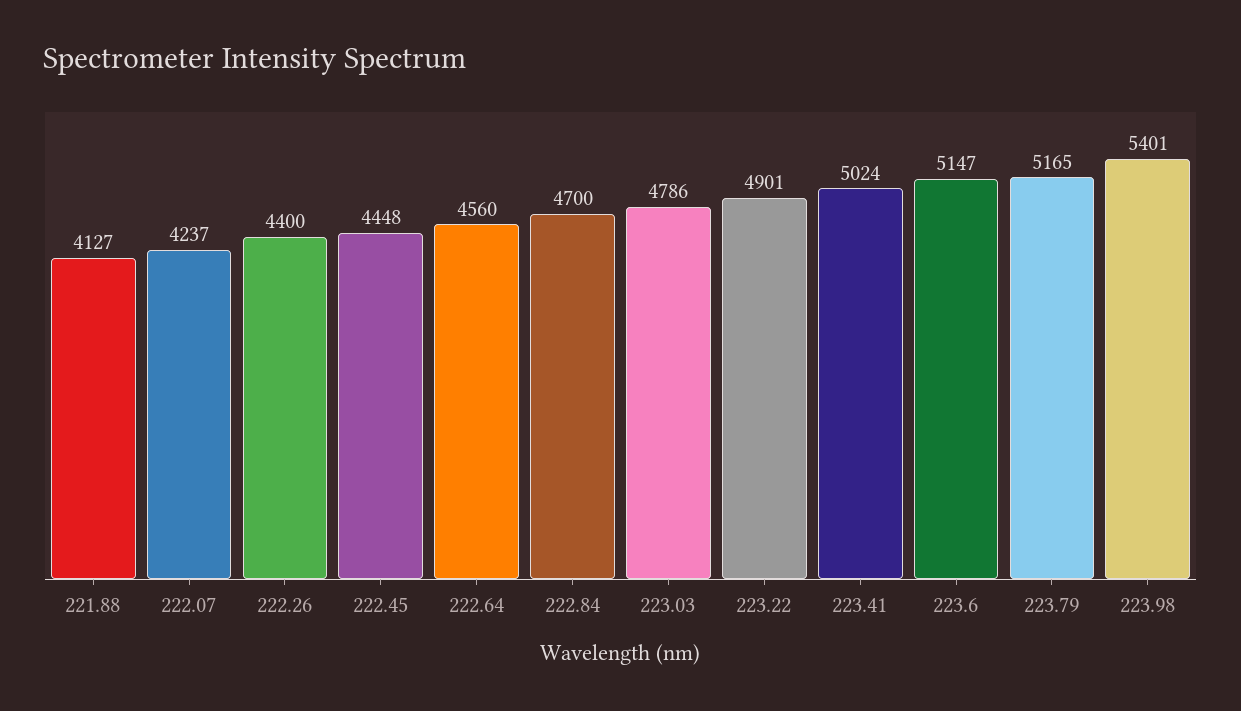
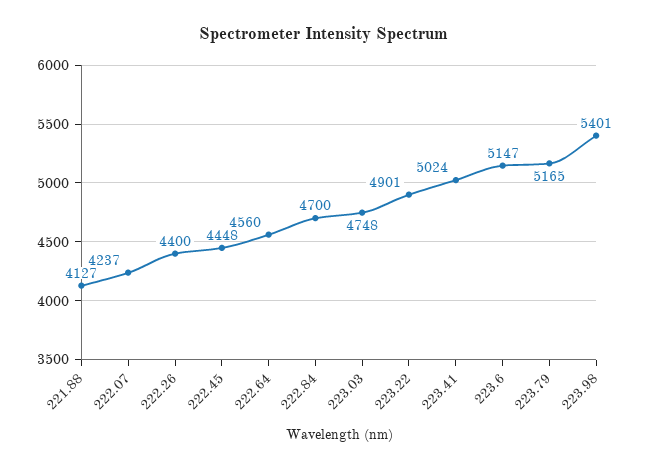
223.03: 4786 -> 4748

